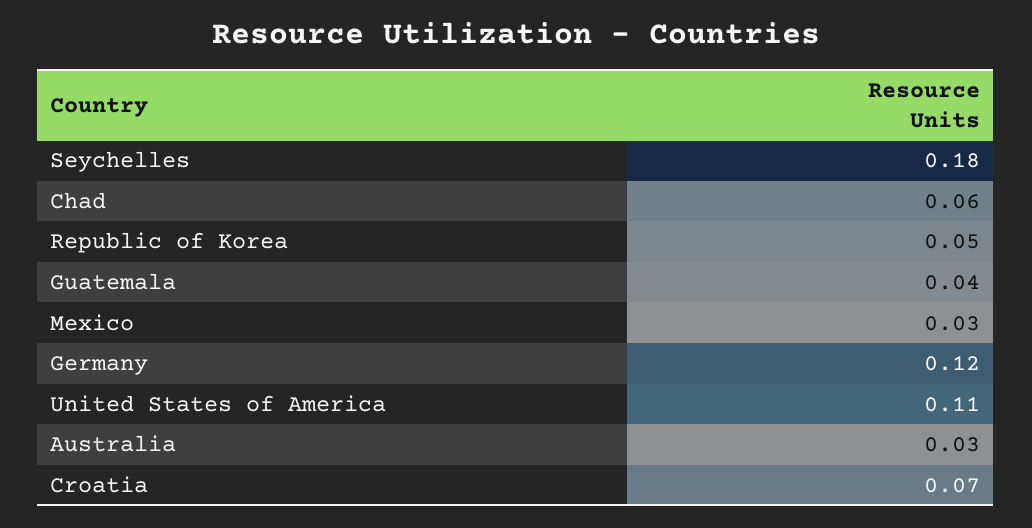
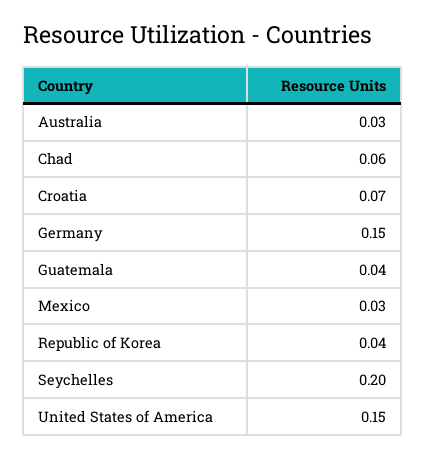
Seychelles: 0.18 -> 0.2
Republic of Korea: 0.05 -> 0.04
Germany: 0.12 -> 0.15
United States of America: 0.11 -> 0.15

